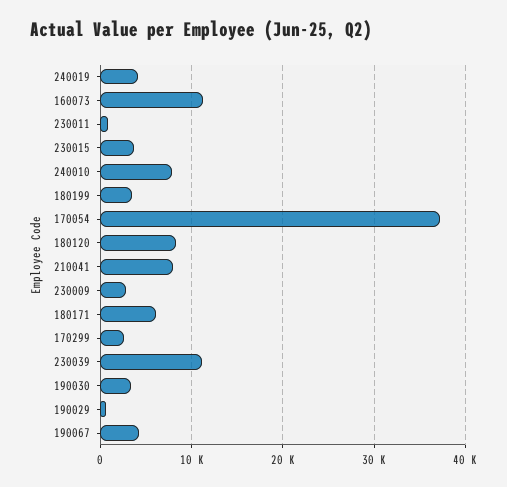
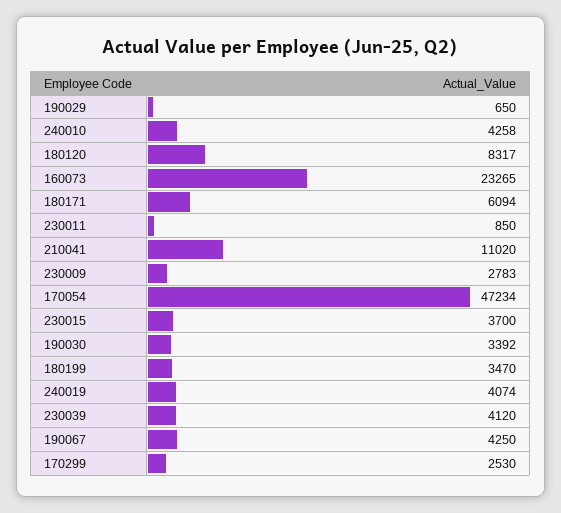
160073: 11000 -> 23265
240010: 8000 -> 4258
170054: 37000 -> 47234
210041: 8000 -> 11020
230039: 11000 -> 4120

